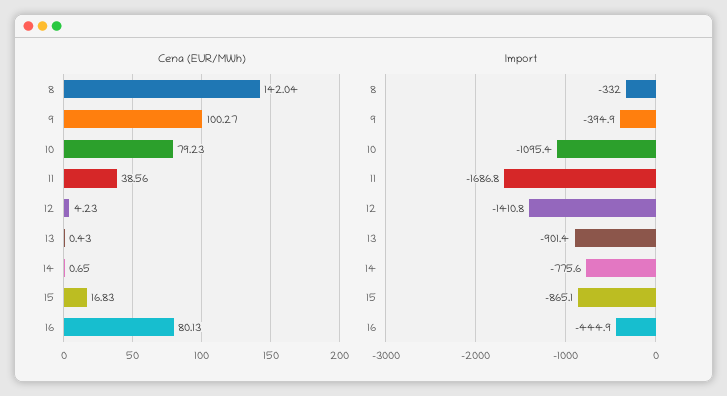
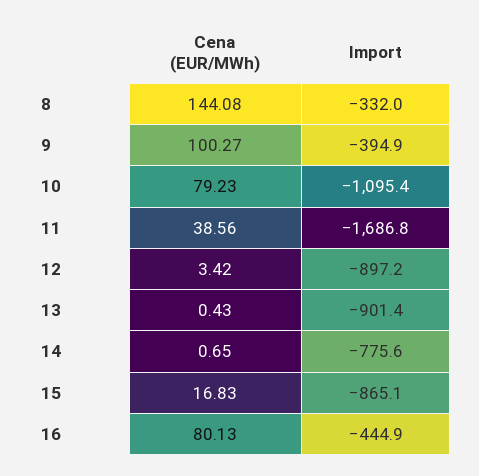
Cena (EUR/MWh), 8: 142.04 -> 144.08
Cena (EUR/MWh), 12: 4.23 -> 3.42
Import, 12: -1410.8 -> -897.2

